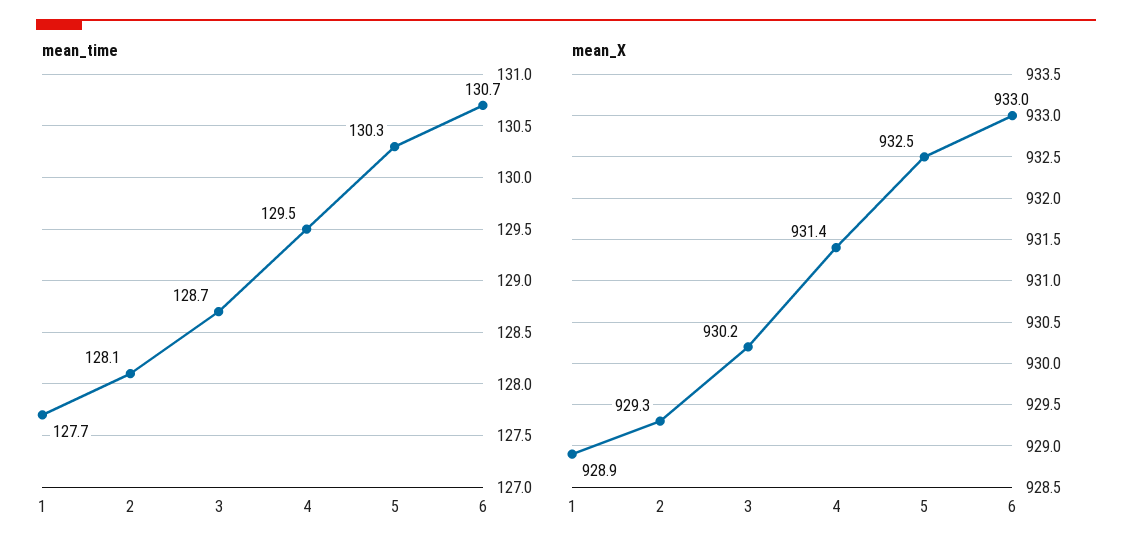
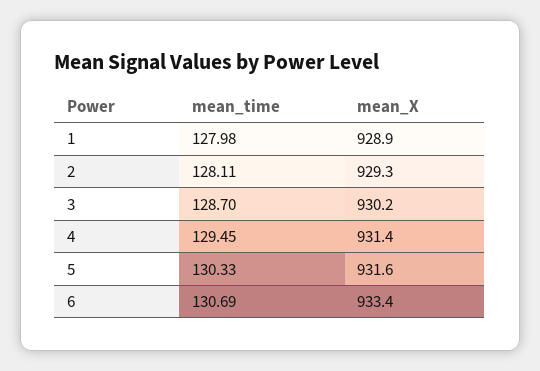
mean_time, 1: 127.7 -> 127.98
mean_X, 5: 932.5 -> 931.6
mean_X, 6: 933 -> 933.4

